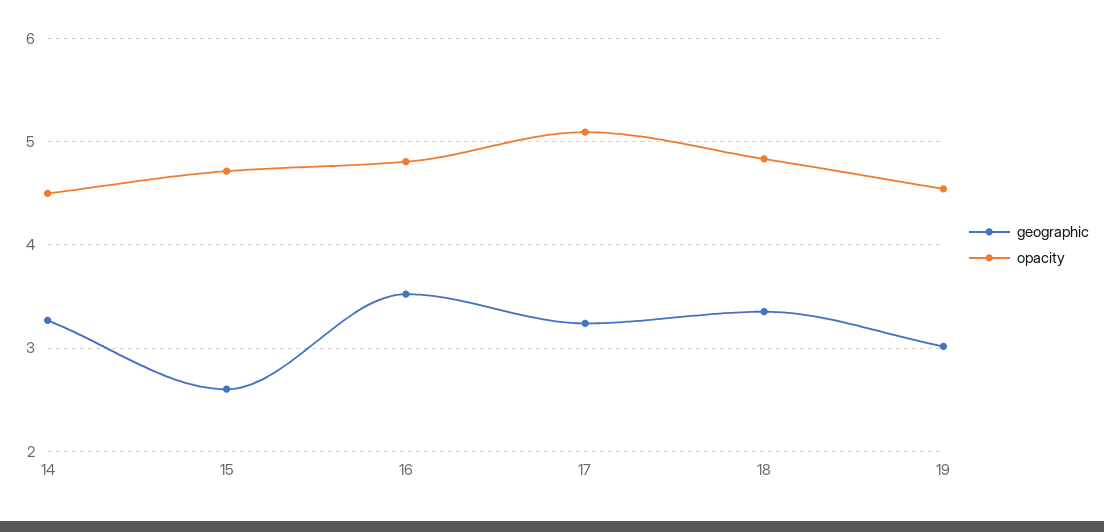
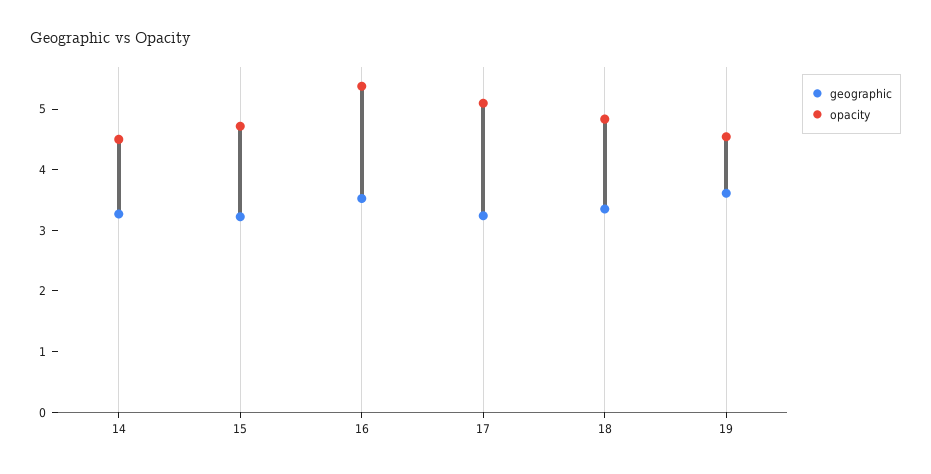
geographic, 15: 2.6 -> 3.2
opacity, 16: 4.8 -> 5.4
geographic, 19: 3 -> 3.6

